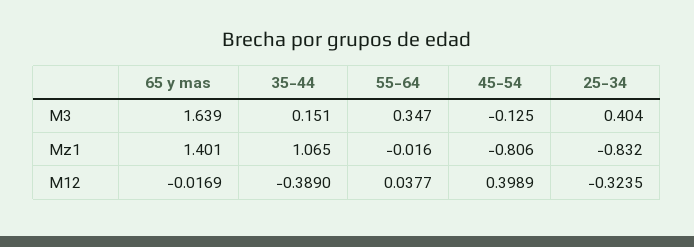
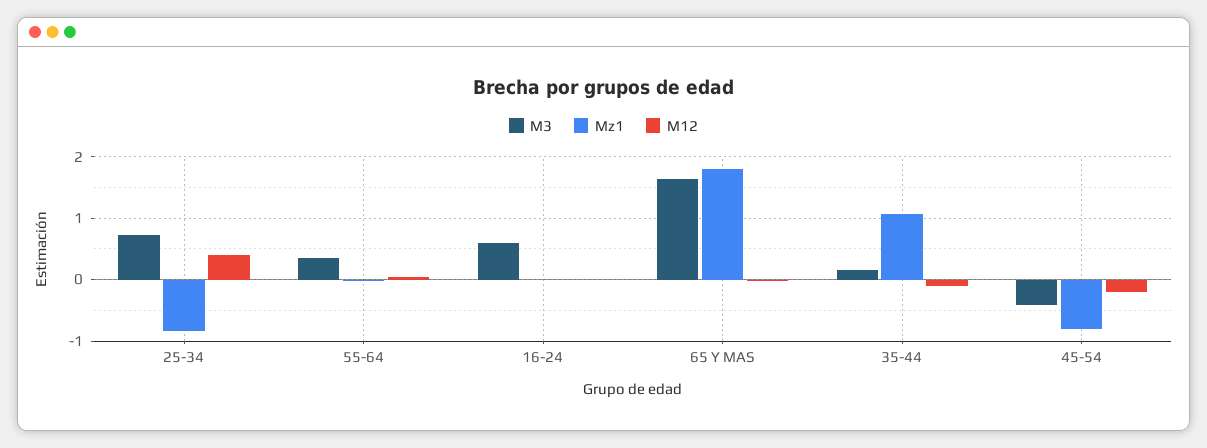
M3, 45-54: -0.125 -> -0.4
M3, 25-34: 0.404 -> 0.7
Mz1, 65 y mas: 1.401 -> 1.8
M12, 35-44: -0.389 -> -0.1
M12, 45-54: 0.3989 -> -0.2
M12, 25-34: -0.3235 -> 0.4
M3, 16-24: none -> 0.6
Mz1, 16-24: none -> 0
M12, 16-24: none -> 0

